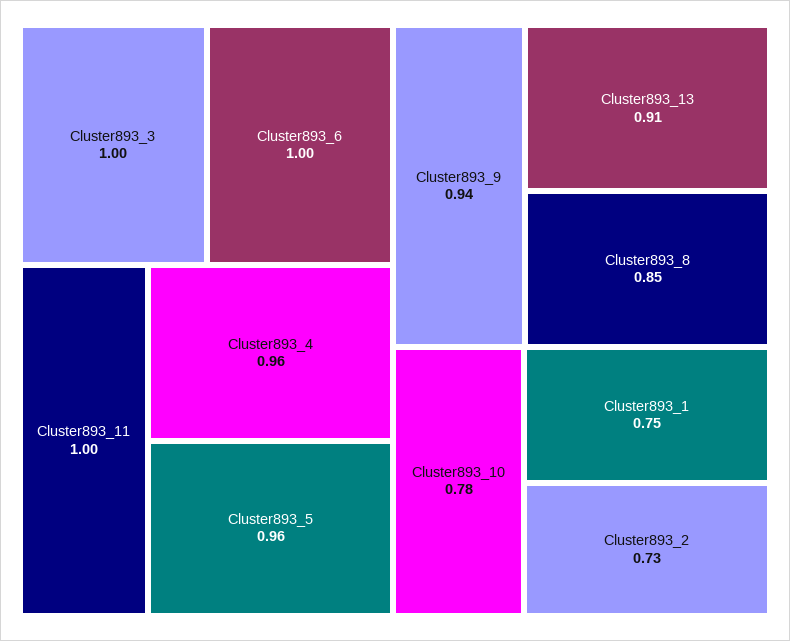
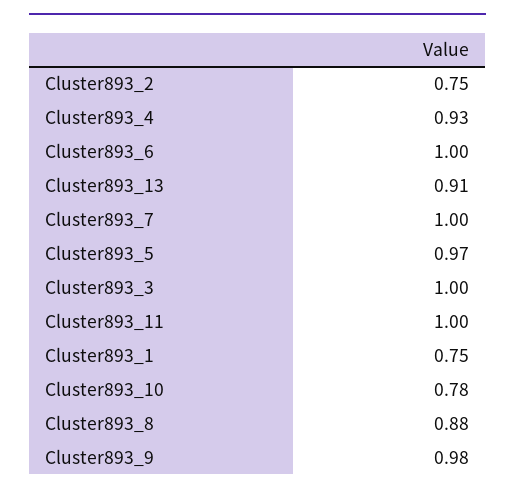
Cluster893_4: 0.96 -> 0.93
Cluster893_5: 0.96 -> 0.97
Cluster893_9: 0.94 -> 0.98
Cluster893_8: 0.85 -> 0.88
Cluster893_2: 0.73 -> 0.75
Cluster893_7: none -> 1

